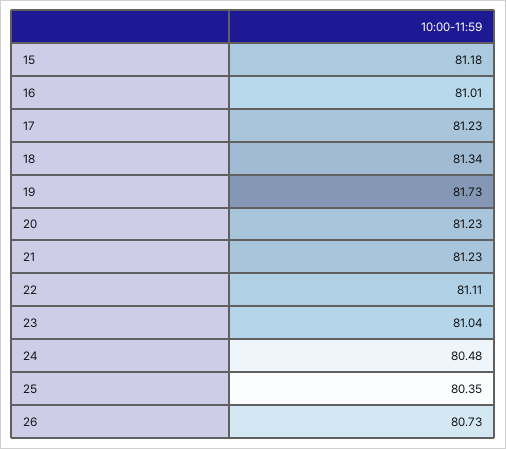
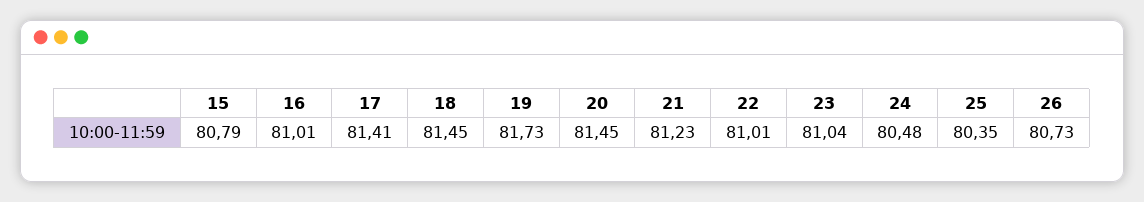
15: 81.18 -> 80.79
17: 81.23 -> 81.41
18: 81.34 -> 81.45
20: 81.23 -> 81.45
22: 81.11 -> 81.01

